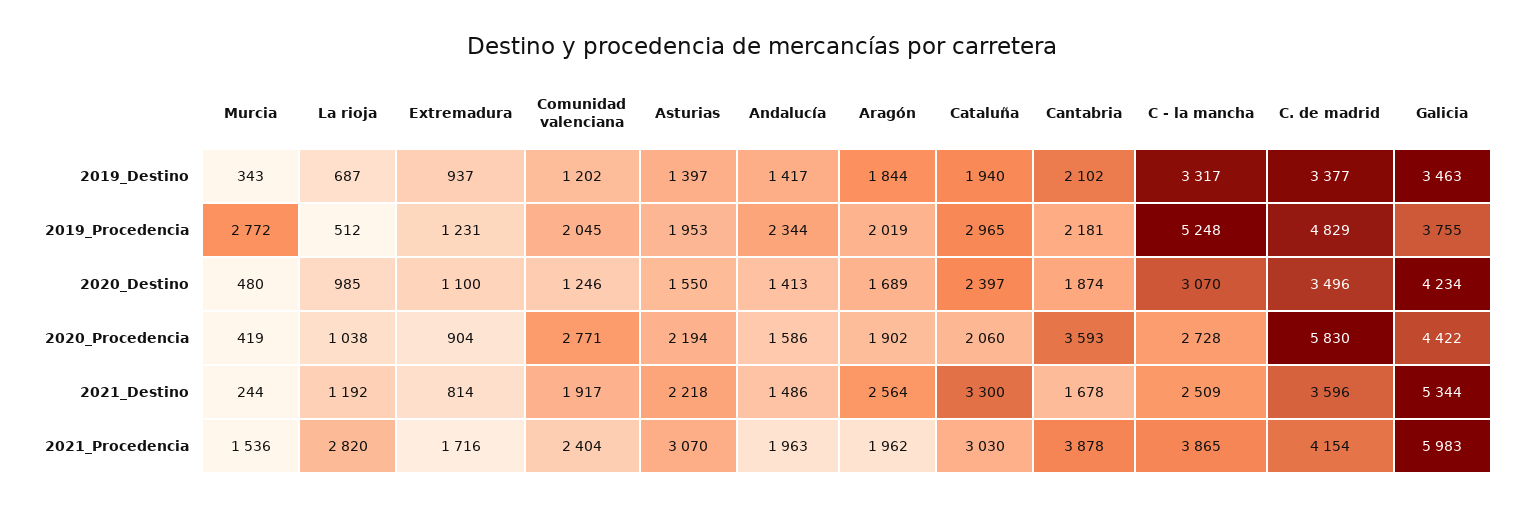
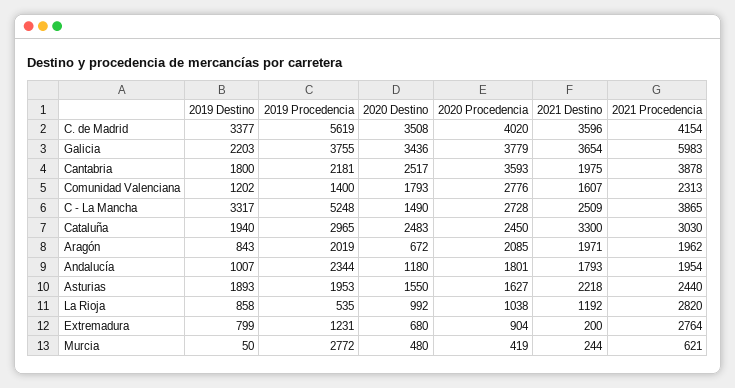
Murcia, 2019_Destino: 343 -> 50
La rioja, 2019_Destino: 687 -> 858
Extremadura, 2019_Destino: 937 -> 799
Asturias, 2019_Destino: 1397 -> 1893
Andalucía, 2019_Destino: 1417 -> 1007
Aragón, 2019_Destino: 1844 -> 843
Cantabria, 2019_Destino: 2102 -> 1800
Galicia, 2019_Destino: 3463 -> 2203
La rioja, 2019_Procedencia: 512 -> 535
Comunidad valenciana, 2019_Procedencia: 2045 -> 1400
C. de madrid, 2019_Procedencia: 4829 -> 5619
La rioja, 2020_Destino: 985 -> 992
Extremadura, 2020_Destino: 1100 -> 680
Comunidad valenciana, 2020_Destino: 1246 -> 1793
Andalucía, 2020_Destino: 1413 -> 1180
Aragón, 2020_Destino: 1689 -> 672
Cataluña, 2020_Destino: 2397 -> 2483
Cantabria, 2020_Destino: 1874 -> 2517
C - la mancha, 2020_Destino: 3070 -> 1490
C. de madrid, 2020_Destino: 3496 -> 3508
Galicia, 2020_Destino: 4234 -> 3436
Comunidad valenciana, 2020_Procedencia: 2771 -> 2776
Asturias, 2020_Procedencia: 2194 -> 1627
Andalucía, 2020_Procedencia: 1586 -> 1801
Aragón, 2020_Procedencia: 1902 -> 2085
Cataluña, 2020_Procedencia: 2060 -> 2450
C. de madrid, 2020_Procedencia: 5830 -> 4020
Galicia, 2020_Procedencia: 4422 -> 3779
Extremadura, 2021_Destino: 814 -> 200
Comunidad valenciana, 2021_Destino: 1917 -> 1607
Andalucía, 2021_Destino: 1486 -> 1793
Aragón, 2021_Destino: 2564 -> 1971
Cantabria, 2021_Destino: 1678 -> 1975
Galicia, 2021_Destino: 5344 -> 3654
Murcia, 2021_Procedencia: 1536 -> 621
Extremadura, 2021_Procedencia: 1716 -> 2764
Comunidad valenciana, 2021_Procedencia: 2404 -> 2313
Asturias, 2021_Procedencia: 3070 -> 2440
Andalucía, 2021_Procedencia: 1963 -> 1954

